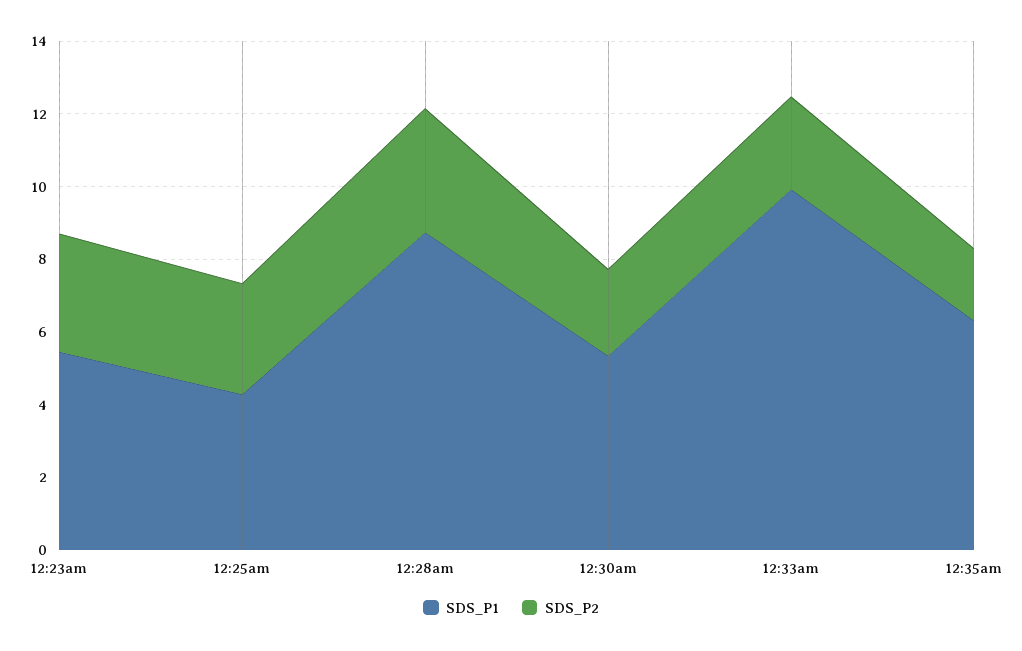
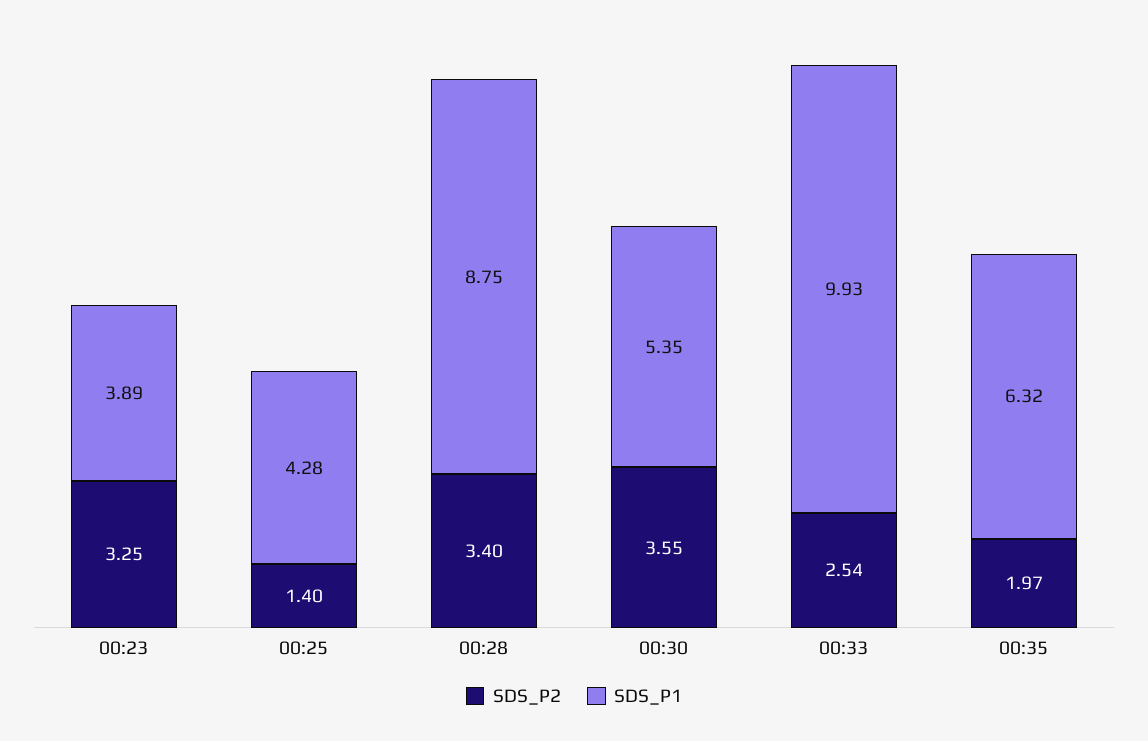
SDS_P1, 12:23am: 5.5 -> 3.89
SDS_P2, 12:25am: 3 -> 1.4
SDS_P2, 12:30am: 2.5 -> 3.55

